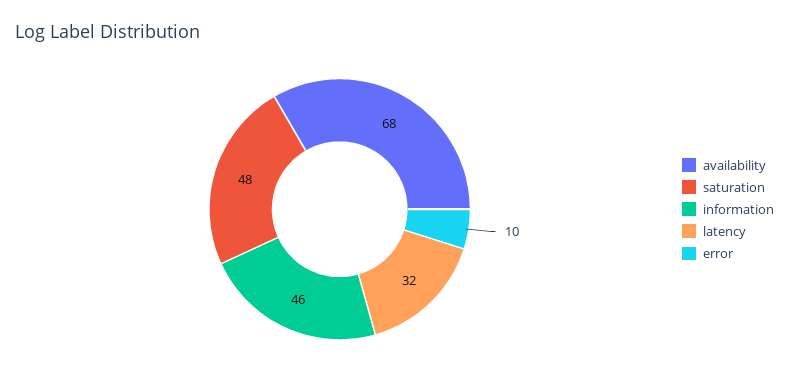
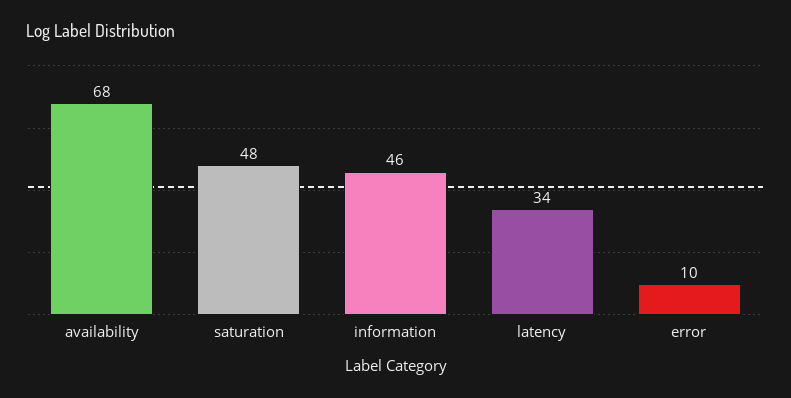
latency: 32 -> 34

